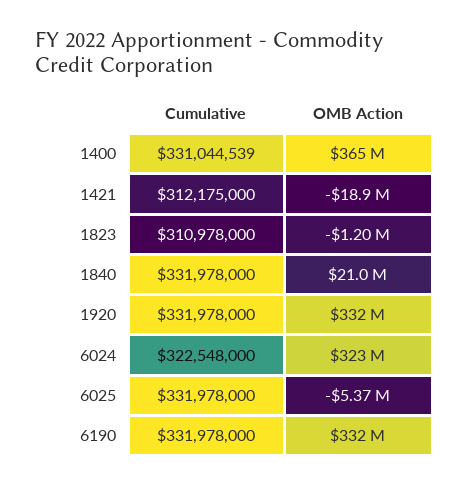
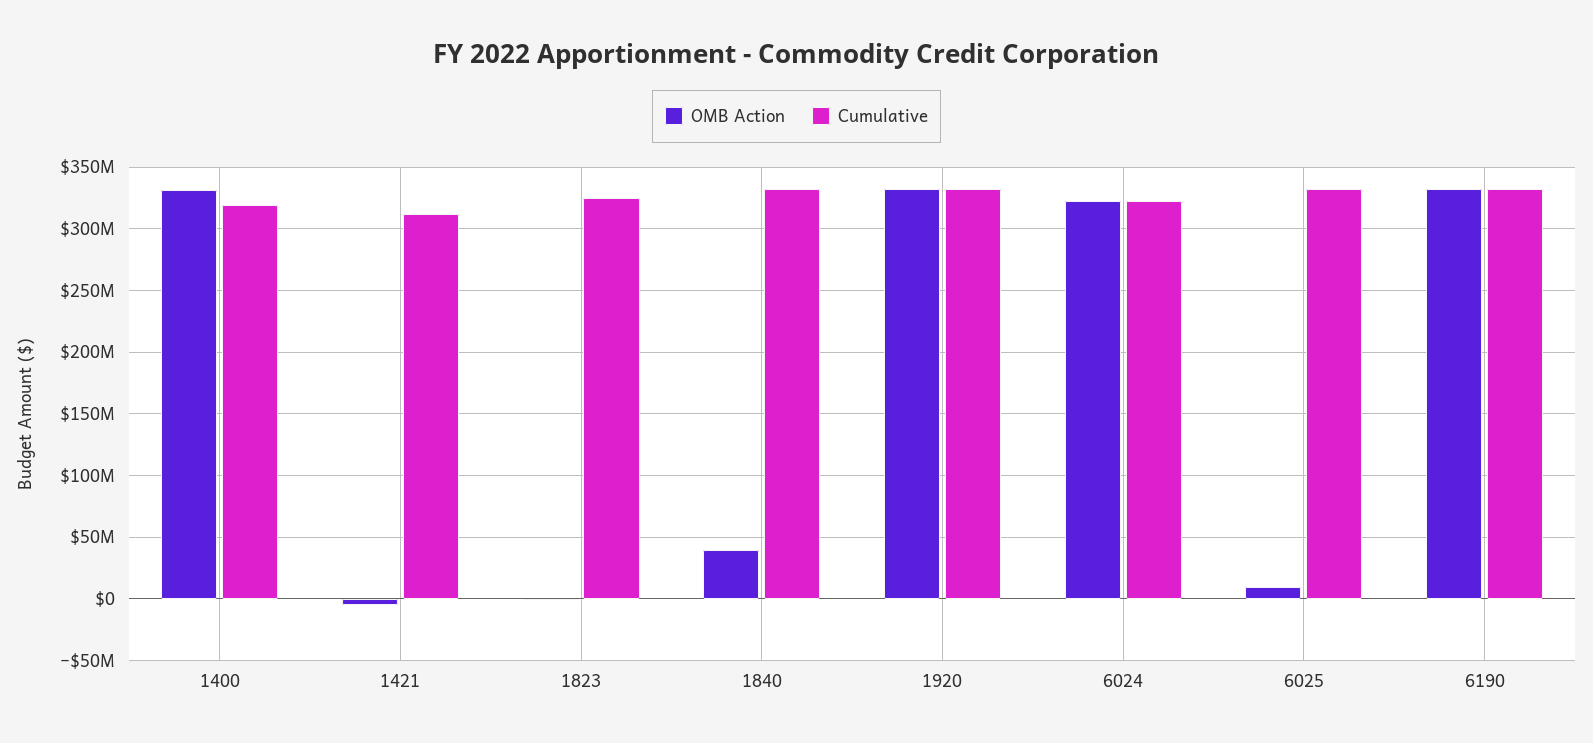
Cumulative, 1400: 331044539 -> 320000000
OMB Action, 1400: 365000000 -> 330000000
OMB Action, 1421: -18900000 -> -5000000
Cumulative, 1823: 310978000 -> 325000000
OMB Action, 1840: 21000000 -> 40000000
OMB Action, 6025: -5370000 -> 10000000

